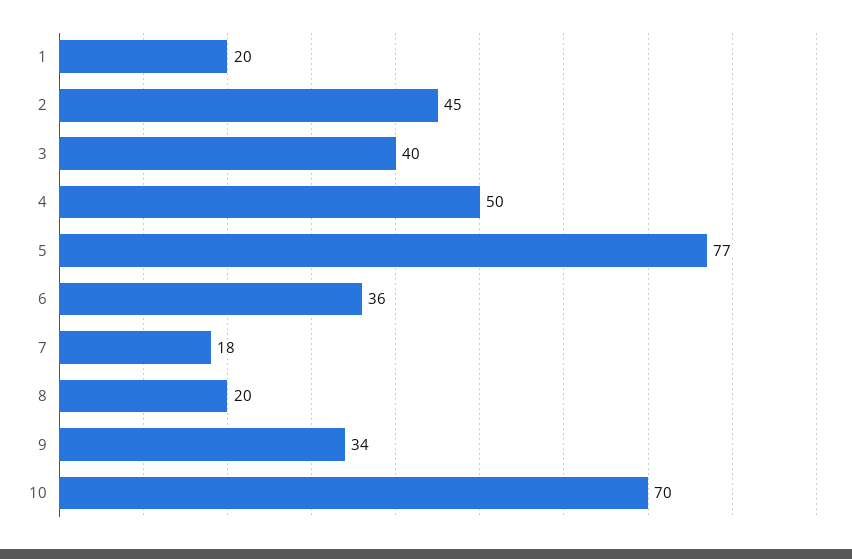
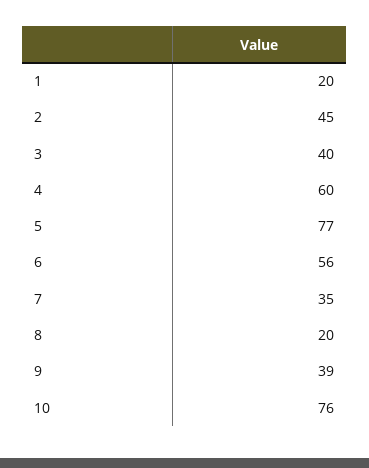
4: 50 -> 60
6: 36 -> 56
7: 18 -> 35
9: 34 -> 39
10: 70 -> 76

